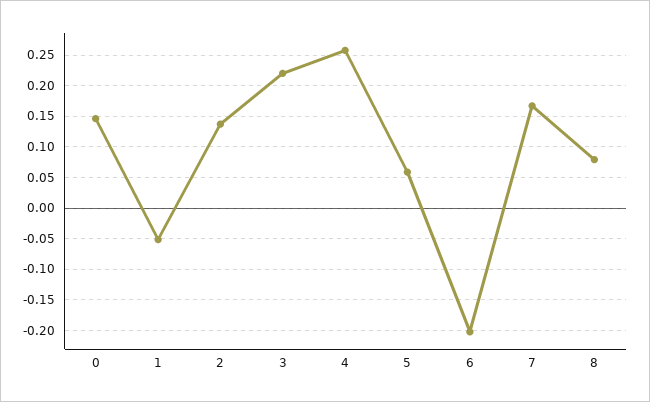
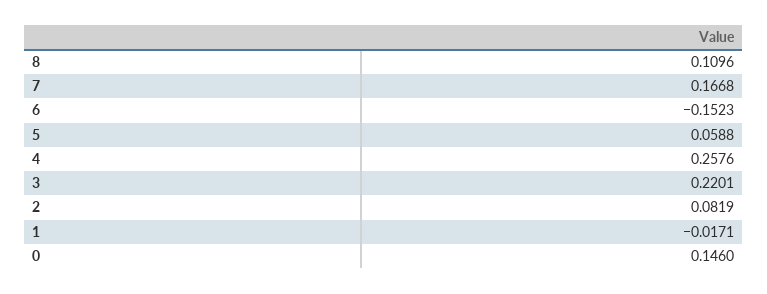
1: -0.05 -> -0.0171
2: 0.14 -> 0.0819
6: -0.2 -> -0.1523
8: 0.08 -> 0.1096

